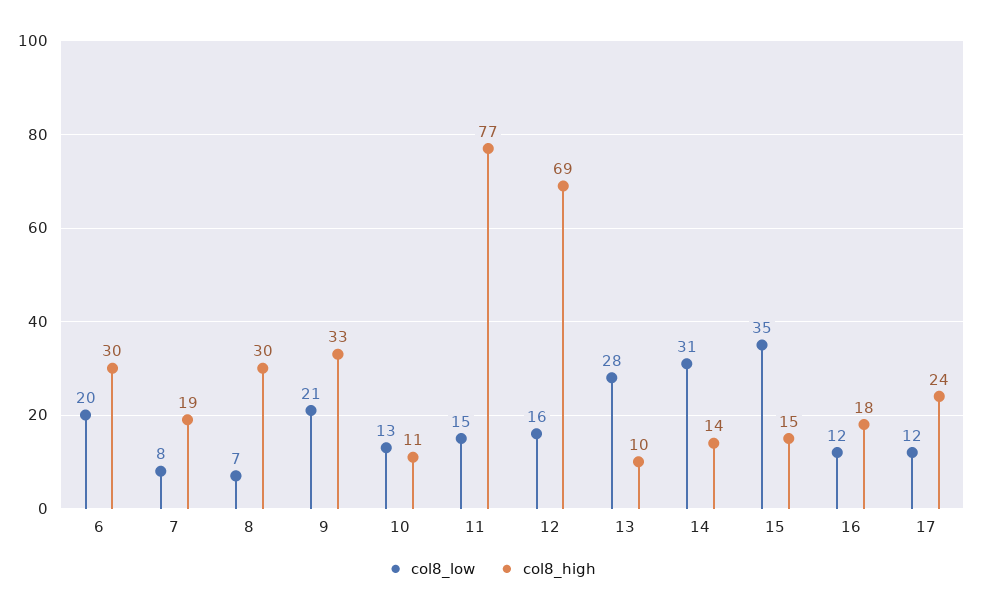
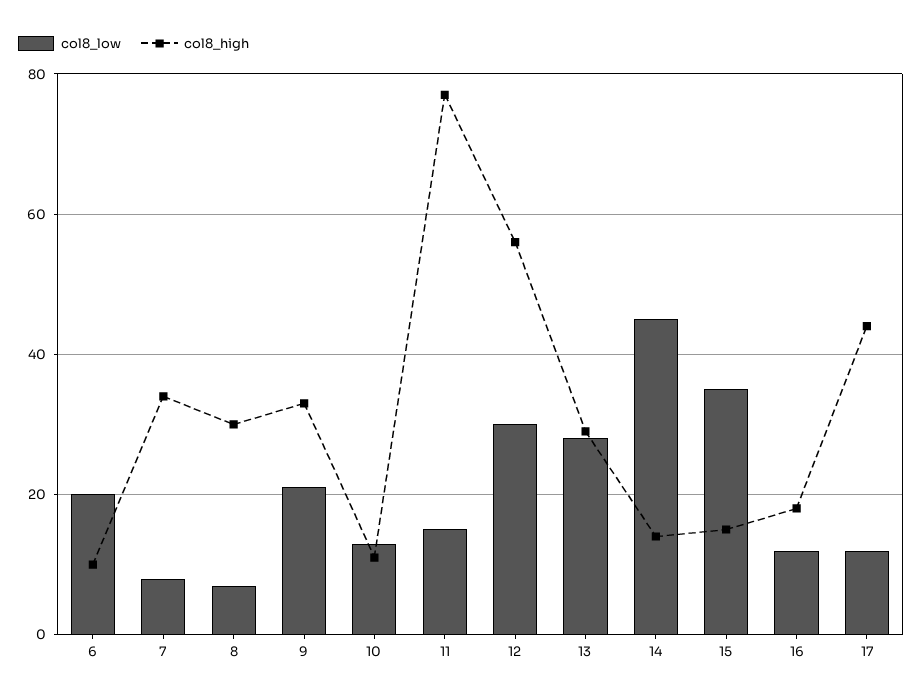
col8_high, 6: 30 -> 10
col8_high, 7: 19 -> 35
col8_low, 12: 16 -> 30
col8_high, 12: 69 -> 55
col8_high, 13: 10 -> 30
col8_low, 14: 31 -> 45
col8_high, 17: 24 -> 45

